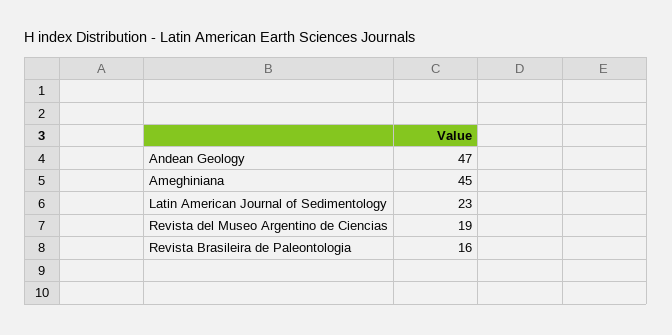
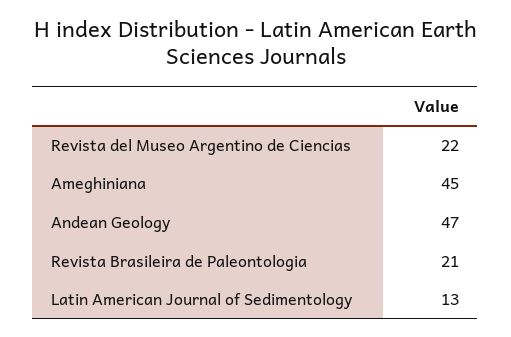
Latin American Journal of Sedimentology: 23 -> 13
Revista del Museo Argentino de Ciencias: 19 -> 22
Revista Brasileira de Paleontologia: 16 -> 21

